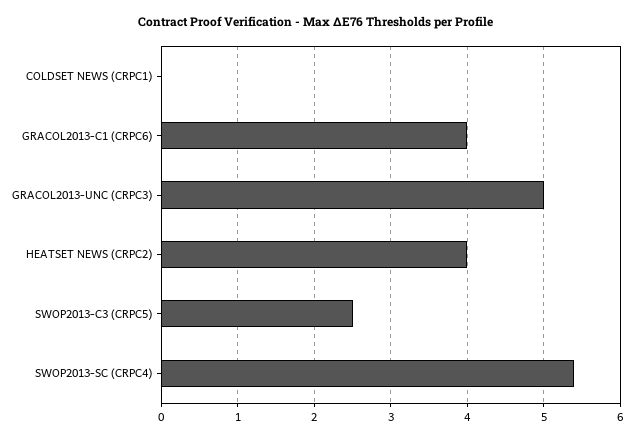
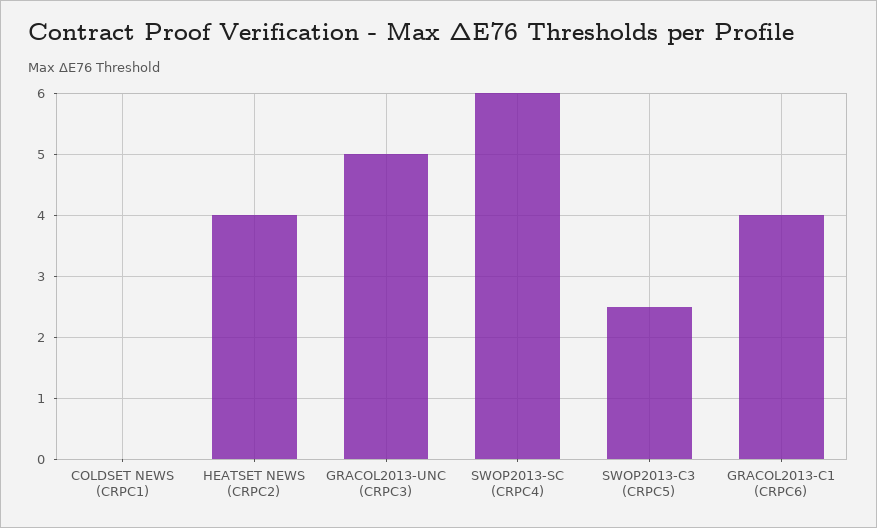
SWOP2013-SC (CRPC4): 5.4 -> 6

